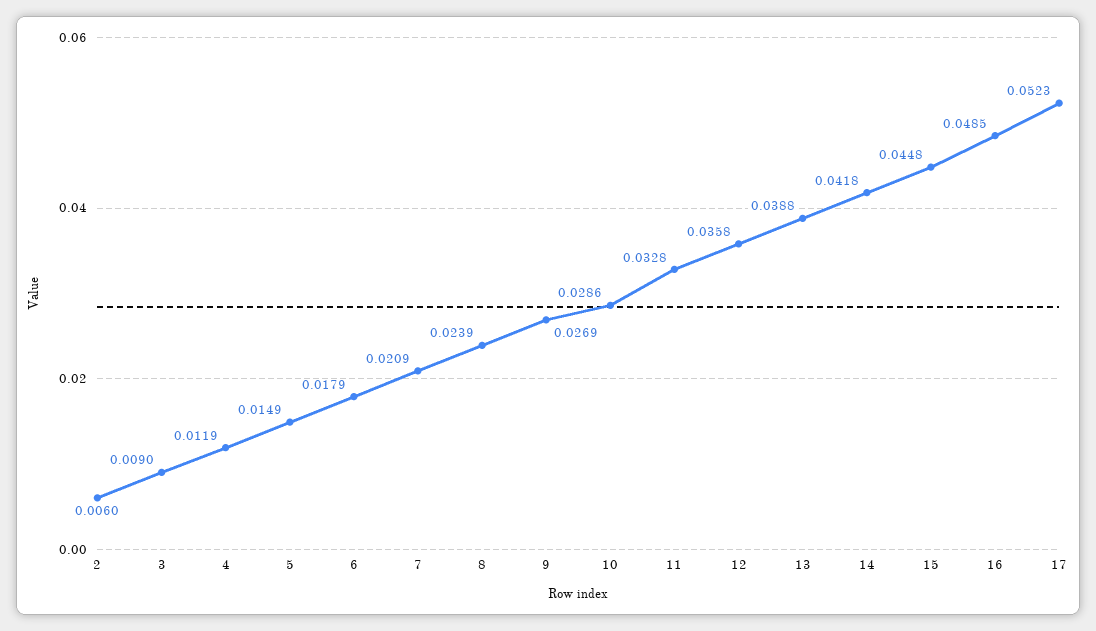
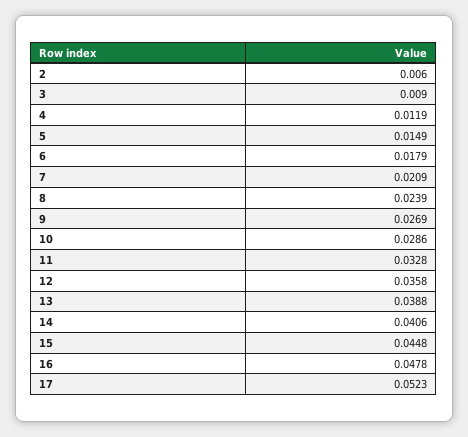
14: 0.0418 -> 0.0406
16: 0.0485 -> 0.0478

